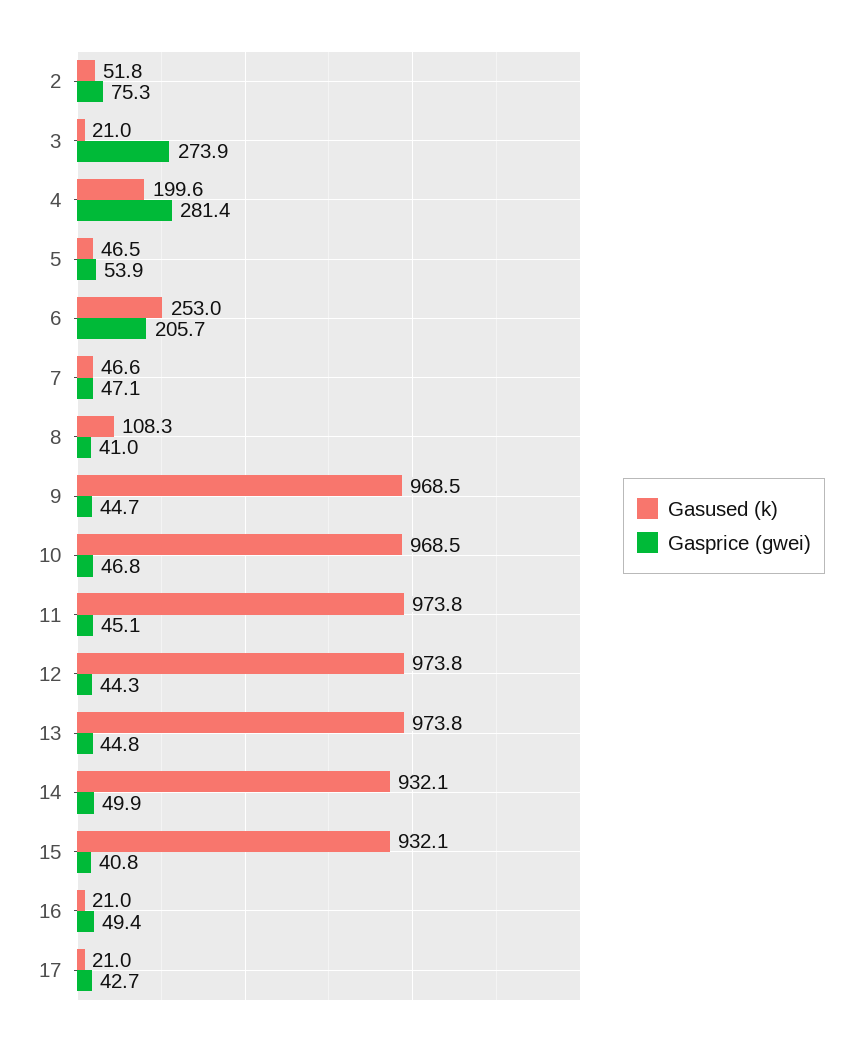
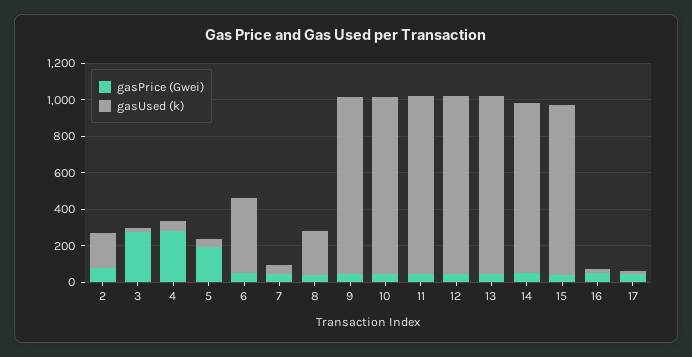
Gasused (k), 2: 51.8 -> 200
Gasused (k), 4: 199.6 -> 50
Gasprice (gwei), 5: 53.9 -> 200
Gasused (k), 6: 253 -> 400
Gasprice (gwei), 6: 205.7 -> 50
Gasused (k), 8: 108.3 -> 250

